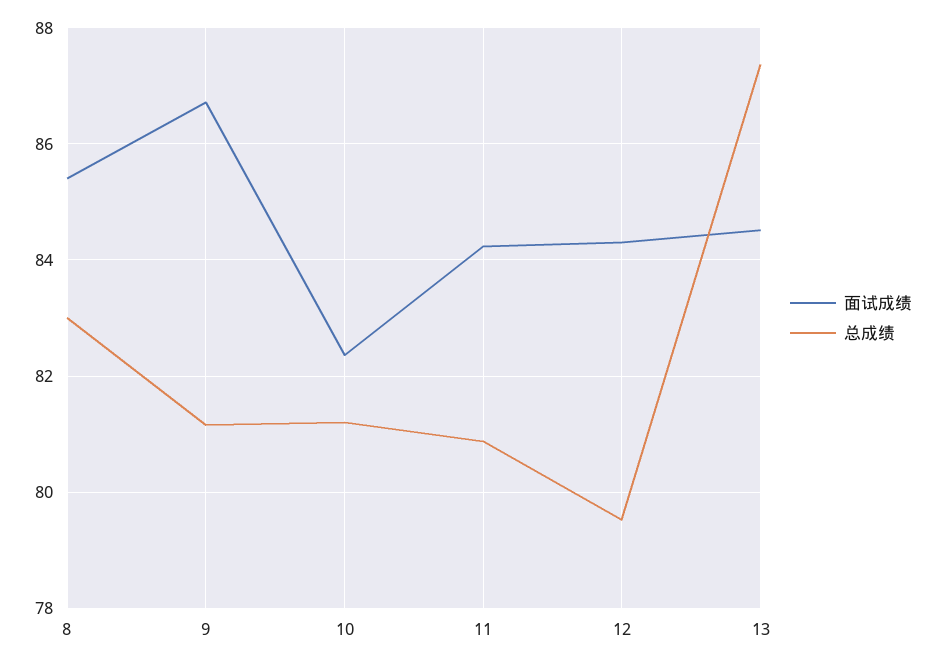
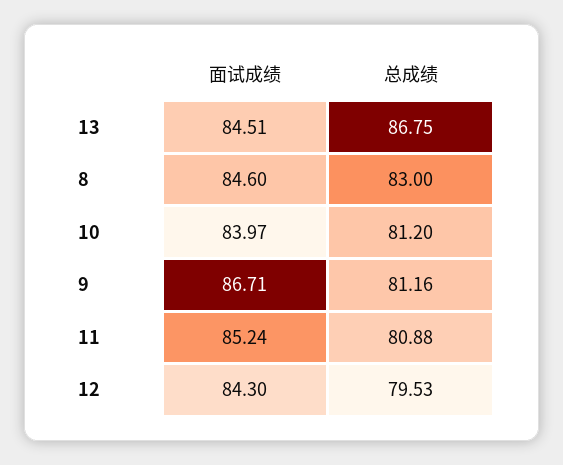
面试成绩, 8: 85.4 -> 84.6
面试成绩, 10: 82.4 -> 83.97
面试成绩, 11: 84.2 -> 85.24
总成绩, 13: 87.4 -> 86.75

